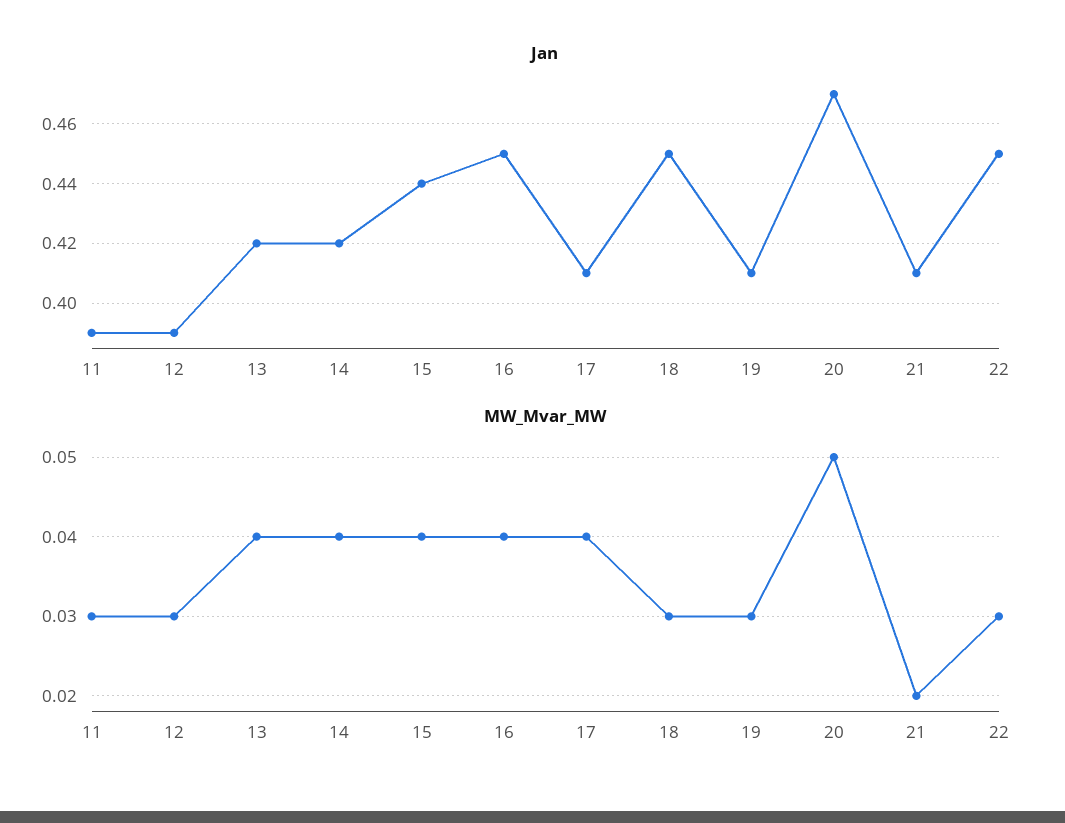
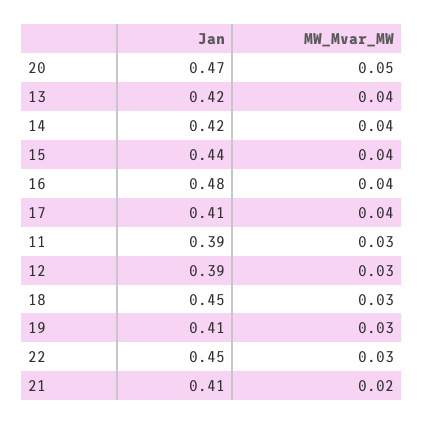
Jan, 16: 0.45 -> 0.48

